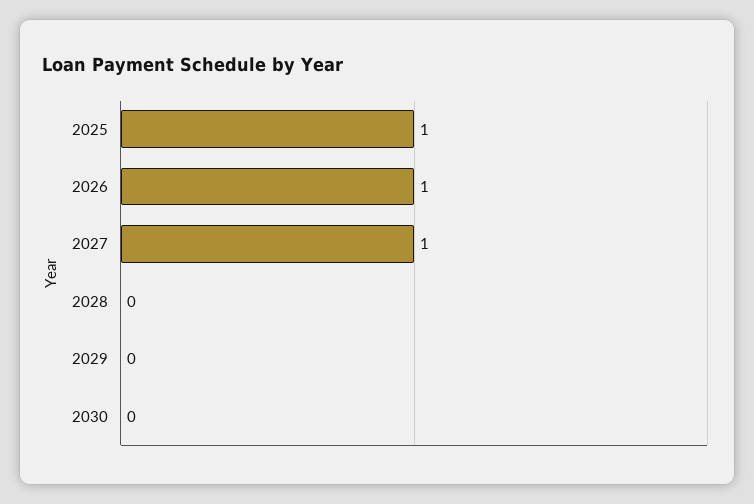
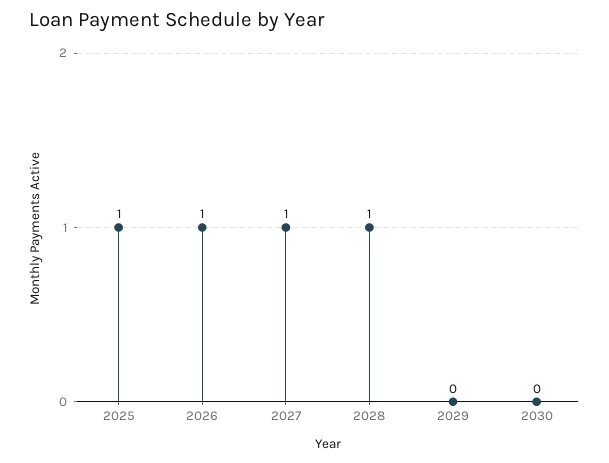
2028: 0 -> 1

